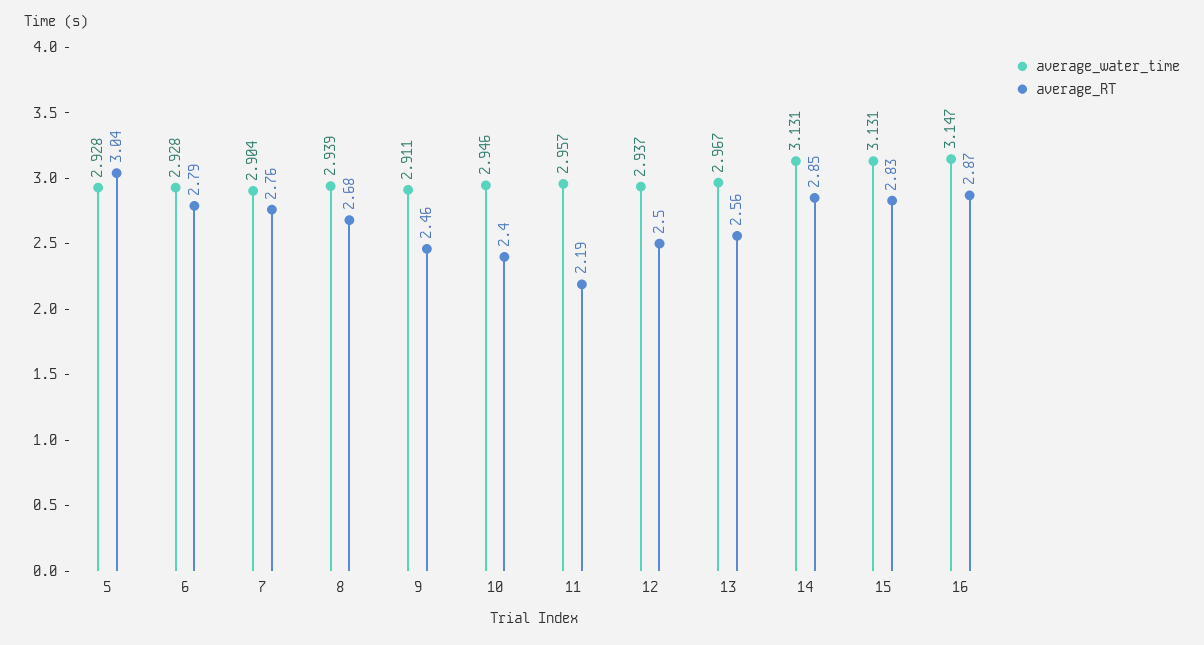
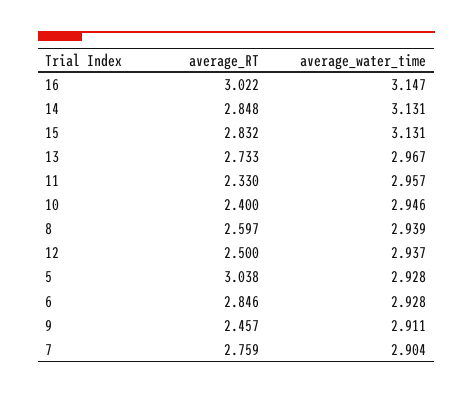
average_RT, 6: 2.79 -> 2.846
average_RT, 8: 2.68 -> 2.597
average_RT, 11: 2.19 -> 2.33
average_RT, 13: 2.56 -> 2.733
average_RT, 16: 2.87 -> 3.022

